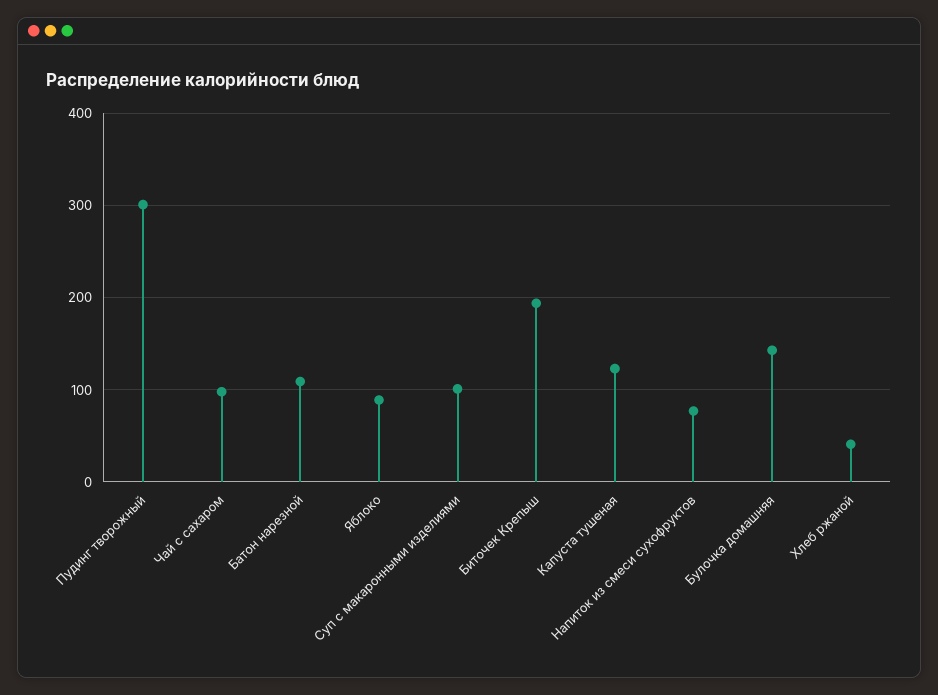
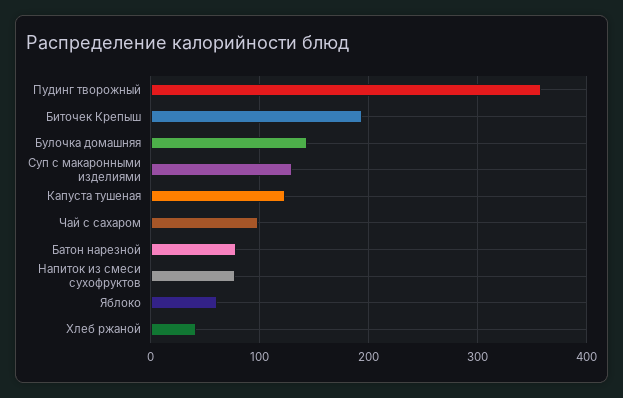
Пудинг творожный: 300 -> 360
Батон нарезной: 110 -> 80
Яблоко: 90 -> 60
Суп с макаронными изделиями: 100 -> 130

